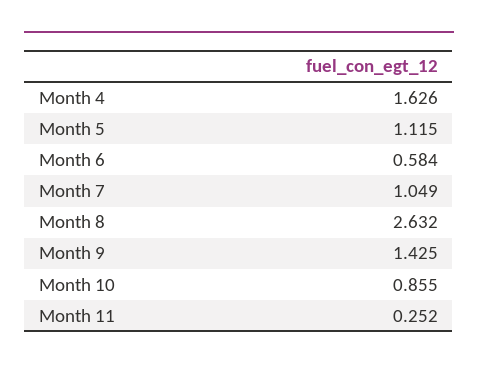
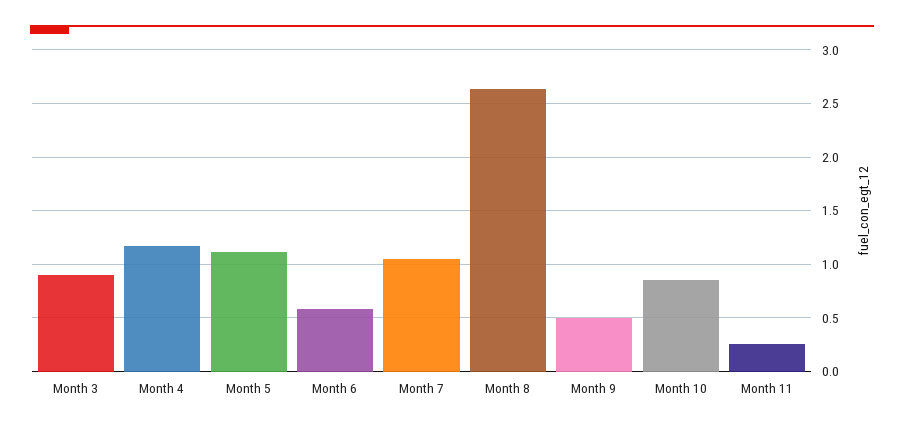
Month 4: 1.626 -> 1.2
Month 9: 1.425 -> 0.5
Month 3: none -> 0.9

